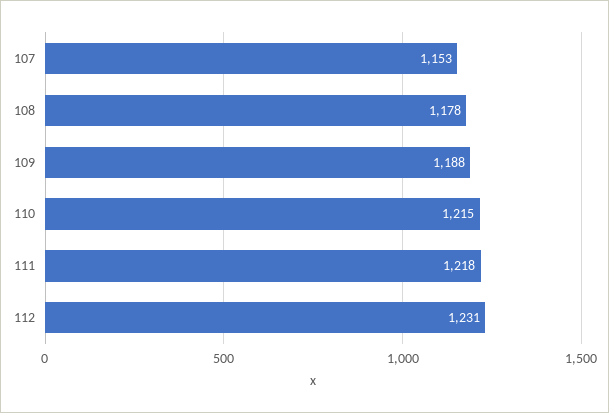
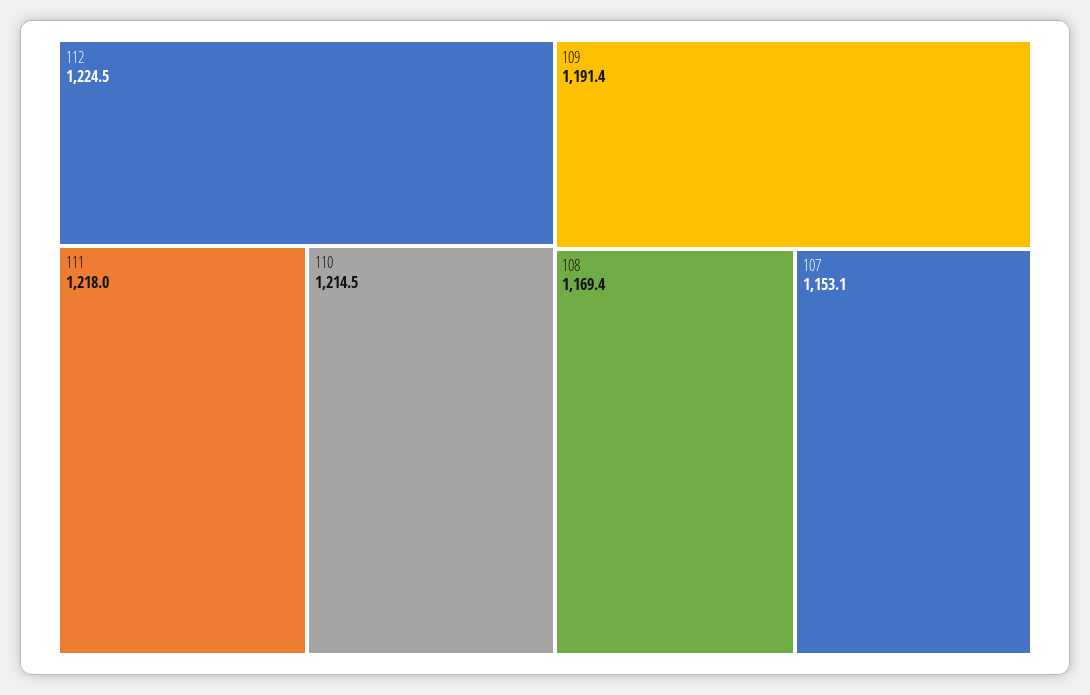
108: 1178 -> 1169.4
109: 1188 -> 1191.4
112: 1231 -> 1224.5

